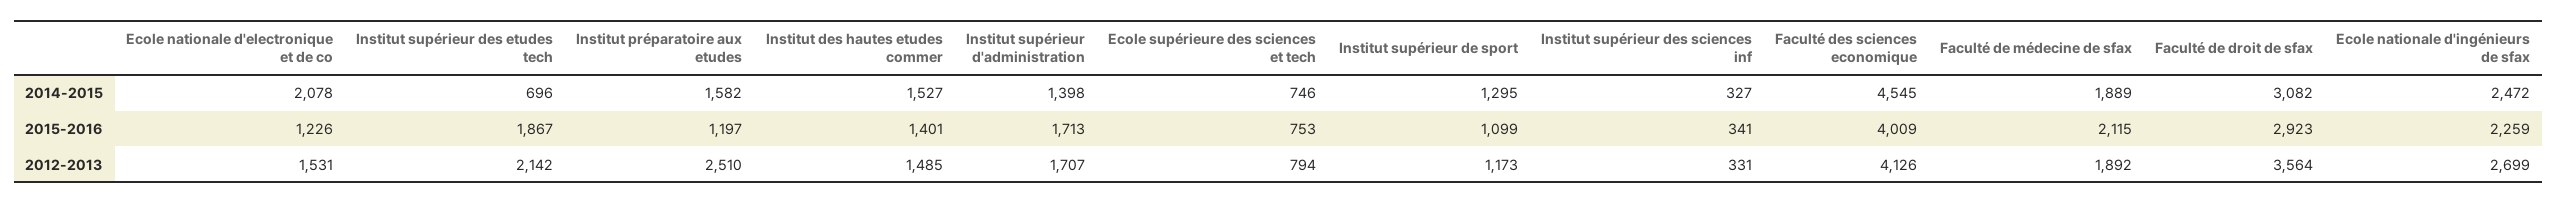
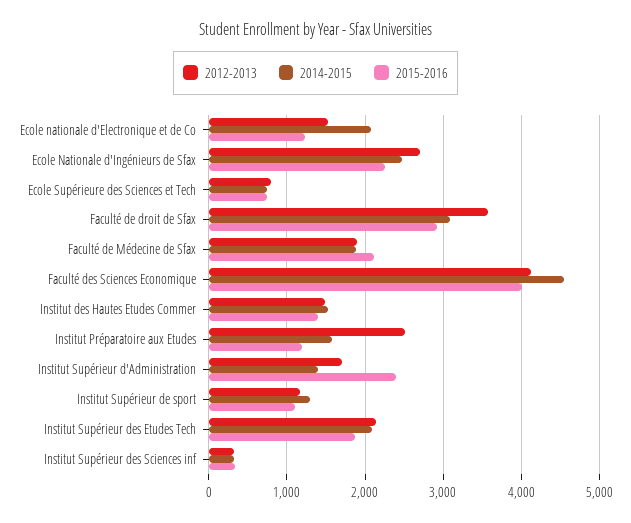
2014-2015, Institut supérieur des etudes tech: 696 -> 2100
2015-2016, Institut supérieur d'administration: 1713 -> 2400

